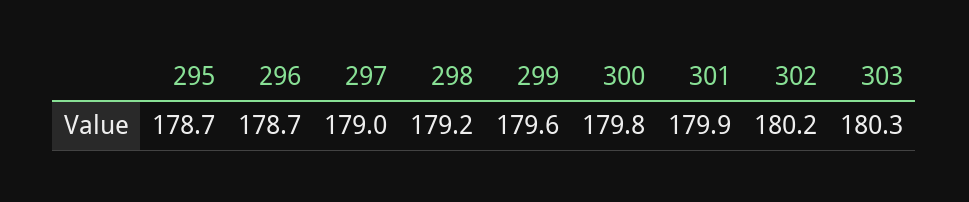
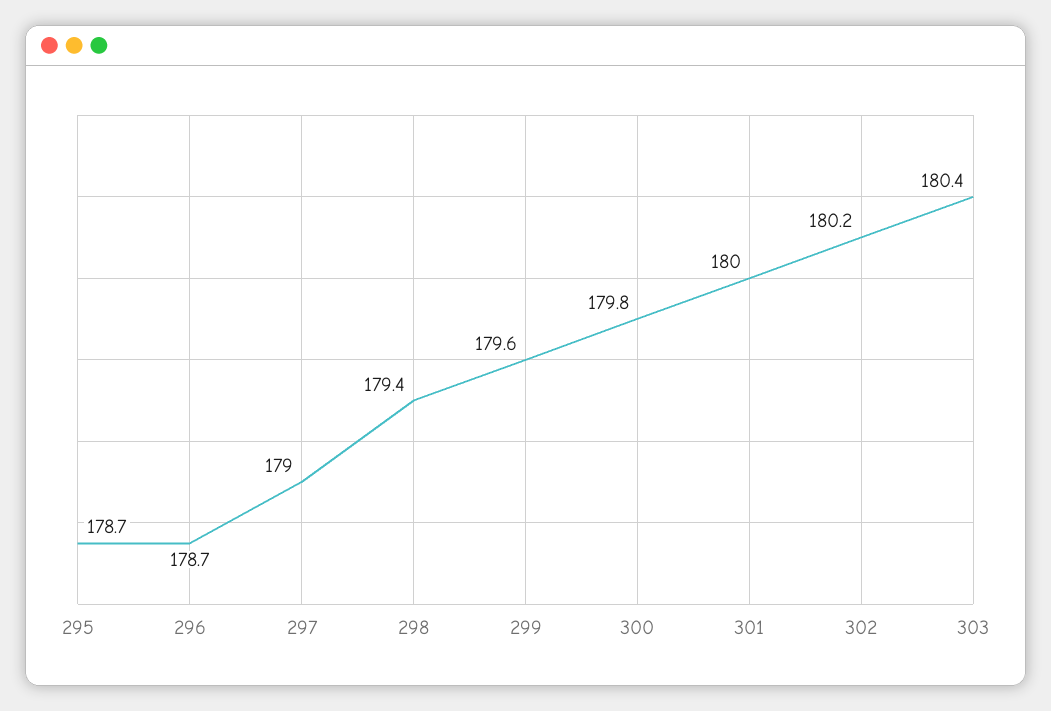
298: 179.2 -> 179.4
301: 179.9 -> 180
303: 180.3 -> 180.4

